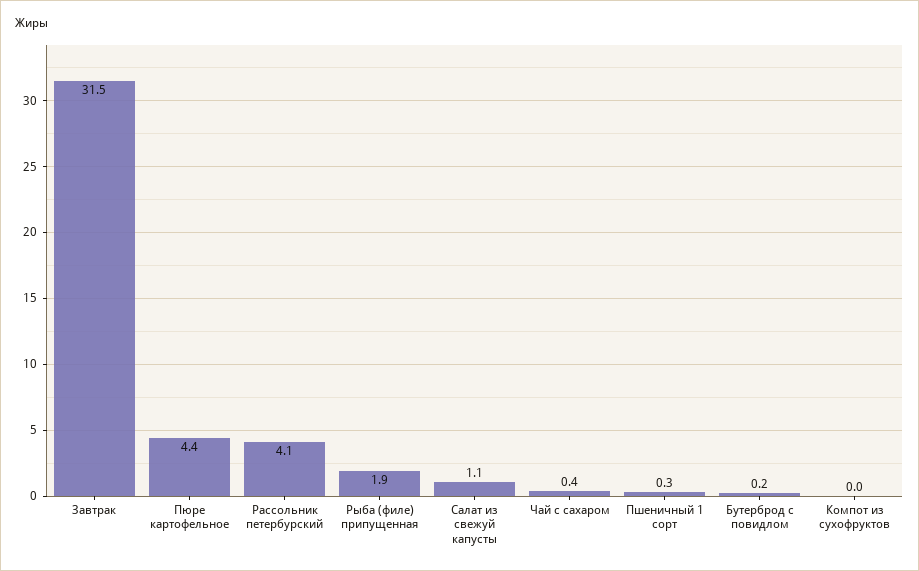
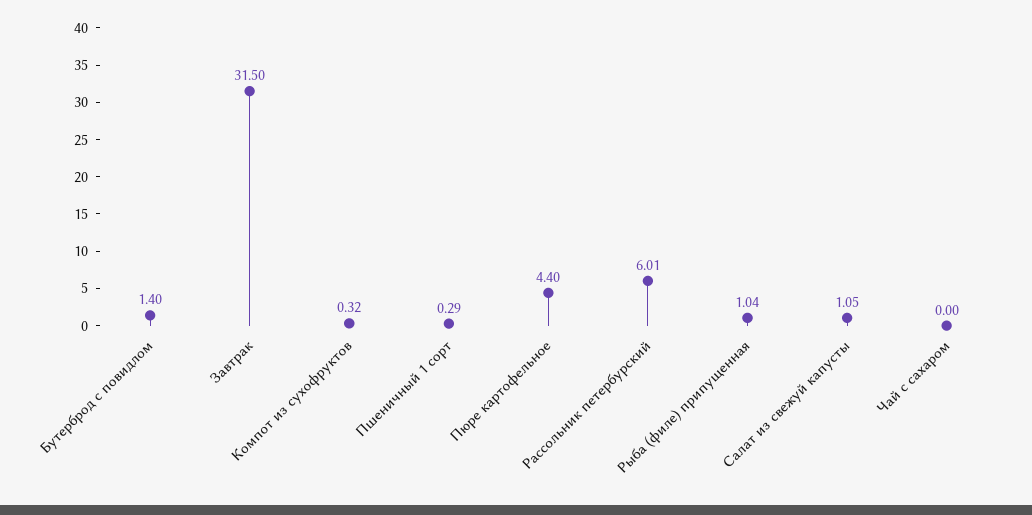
Рассольник петербурский: 4.1 -> 6.01
Рыба (филе) припущенная: 1.9 -> 1.04
Чай с сахаром: 0.4 -> 0
Бутерброд с повидлом: 0.2 -> 1.4
Компот из сухофруктов: 0 -> 0.32

